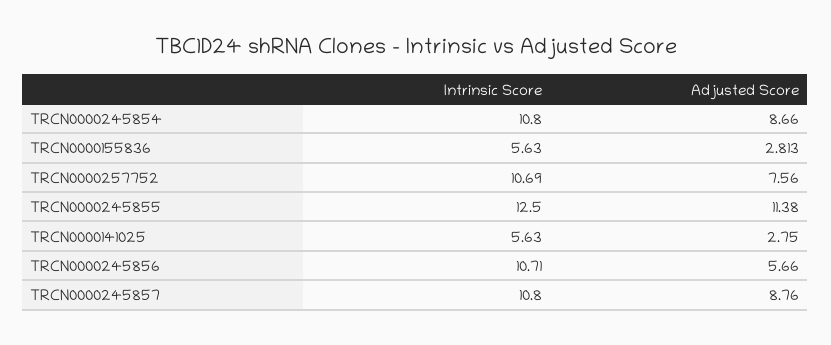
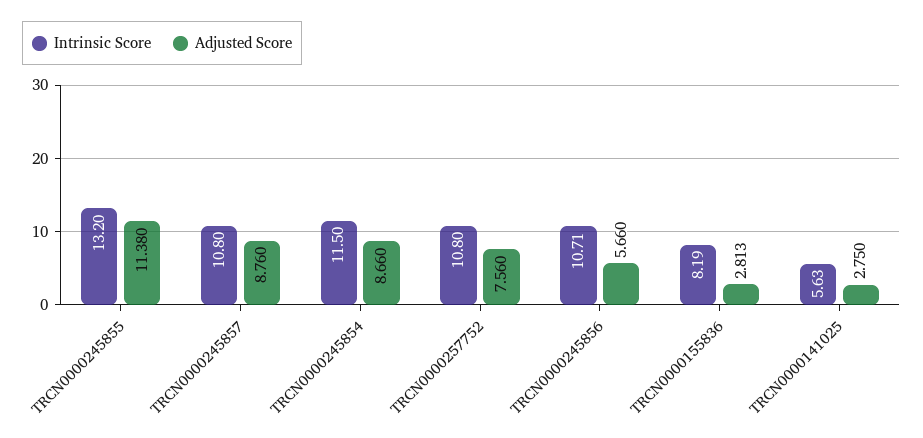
Intrinsic Score, TRCN0000245854: 10.8 -> 11.5
Intrinsic Score, TRCN0000155836: 5.63 -> 8.19
Intrinsic Score, TRCN0000257752: 10.69 -> 10.8
Intrinsic Score, TRCN0000245855: 12.5 -> 13.2

